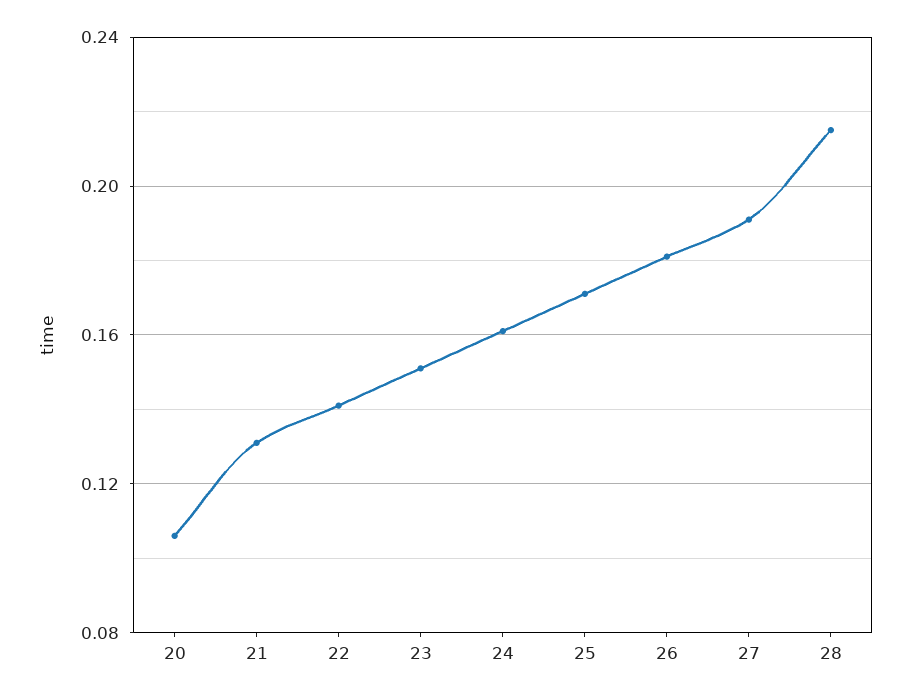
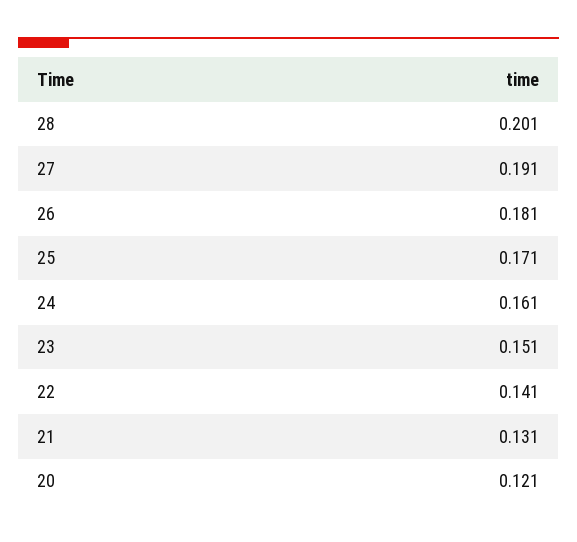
20: 0.105 -> 0.121
28: 0.215 -> 0.201

